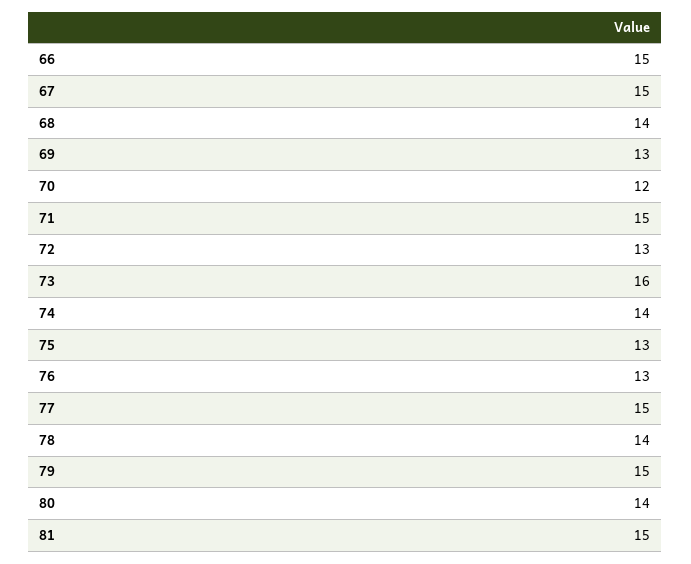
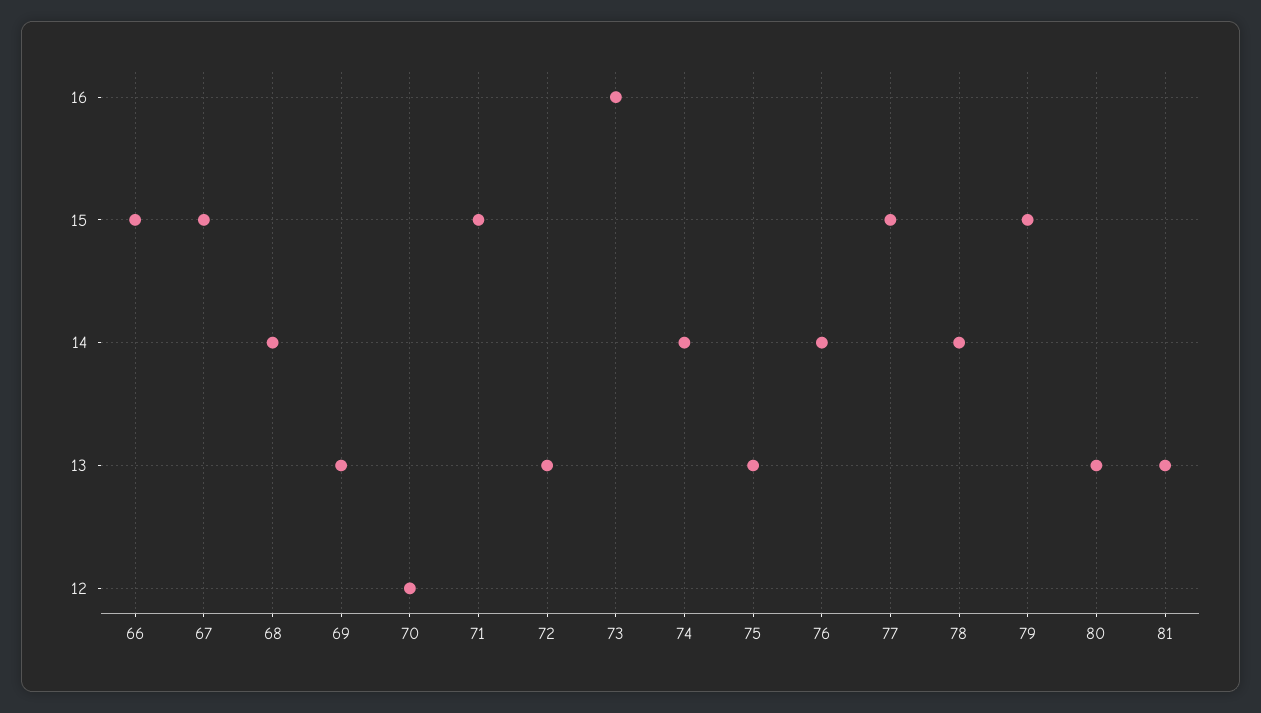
76: 13 -> 14
80: 14 -> 13
81: 15 -> 13

